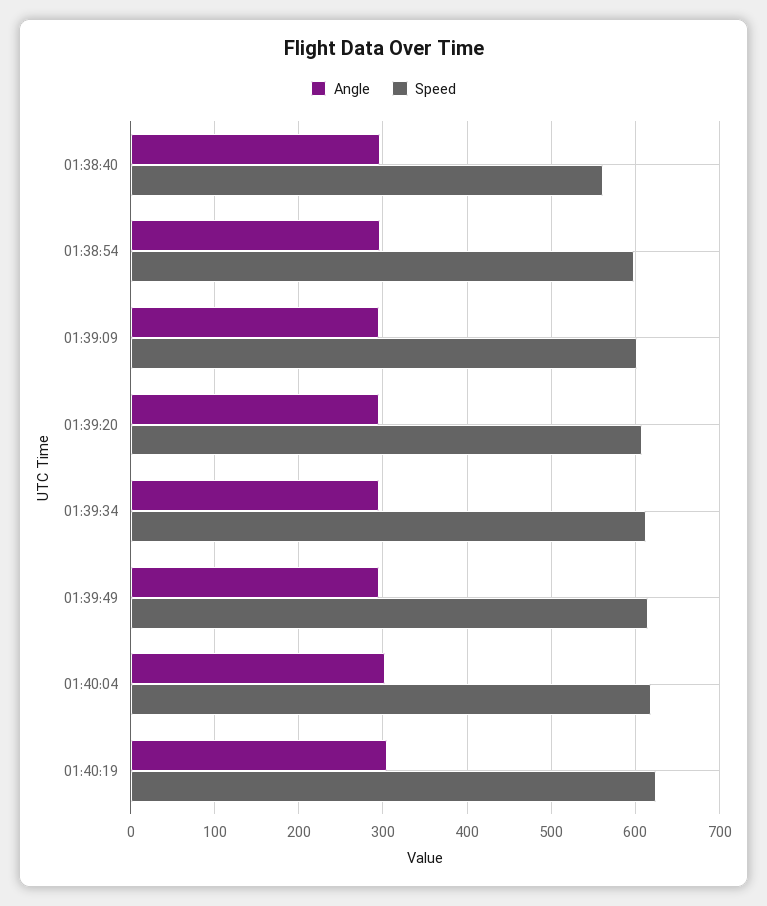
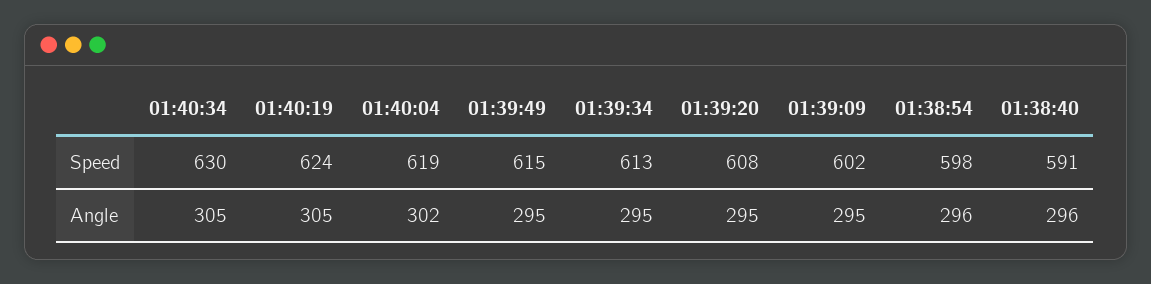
Speed, 01:38:40: 560 -> 591
Speed, 01:40:34: none -> 630
Angle, 01:40:34: none -> 305

